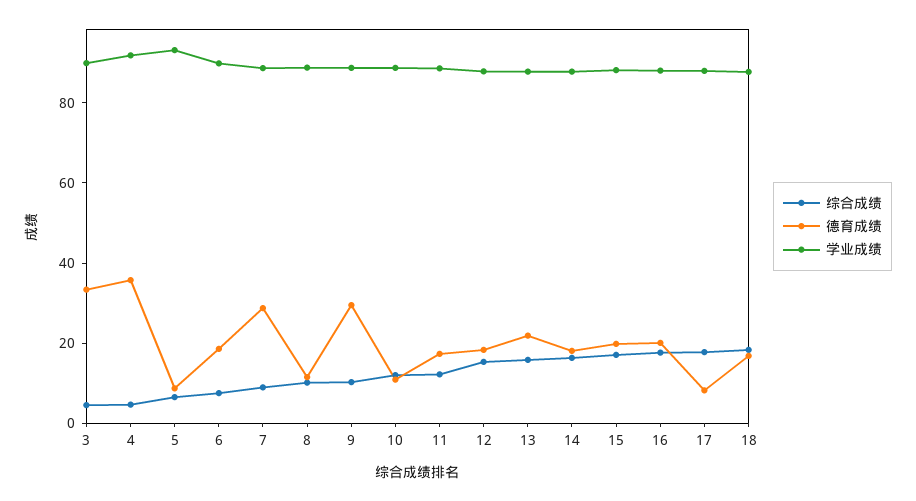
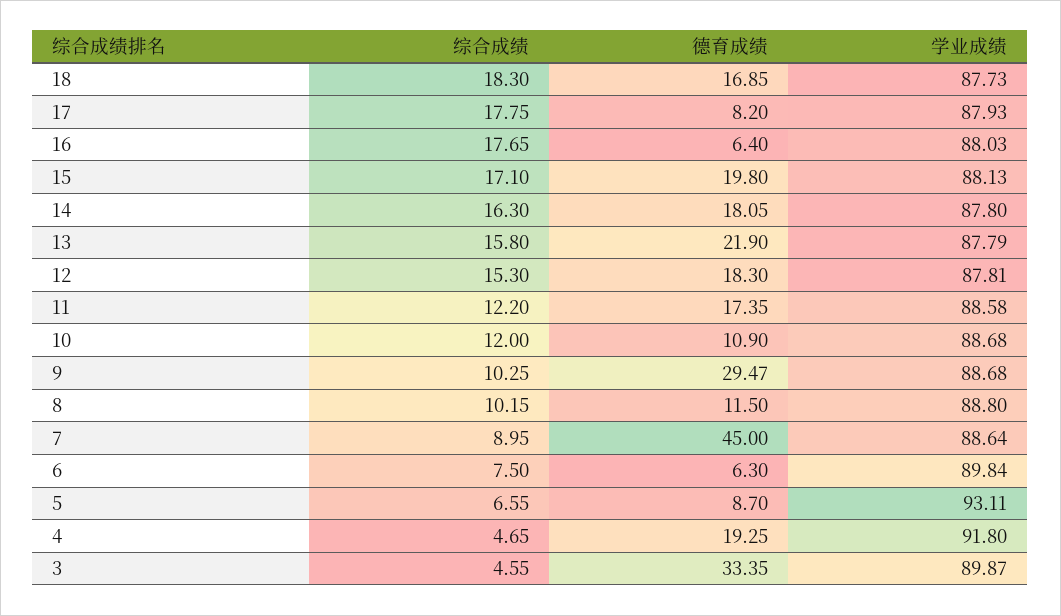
德育成绩, 4: 35 -> 19.25
德育成绩, 6: 20 -> 6.3
德育成绩, 7: 30 -> 45
德育成绩, 16: 20 -> 6.4

